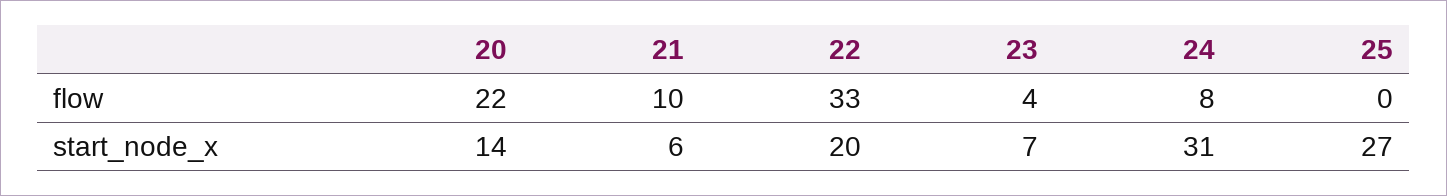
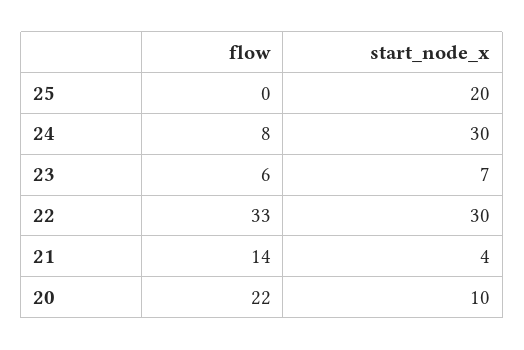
21, flow: 10 -> 14
23, flow: 4 -> 6
20, start_node_x: 14 -> 10
21, start_node_x: 6 -> 4
22, start_node_x: 20 -> 30
24, start_node_x: 31 -> 30
25, start_node_x: 27 -> 20

